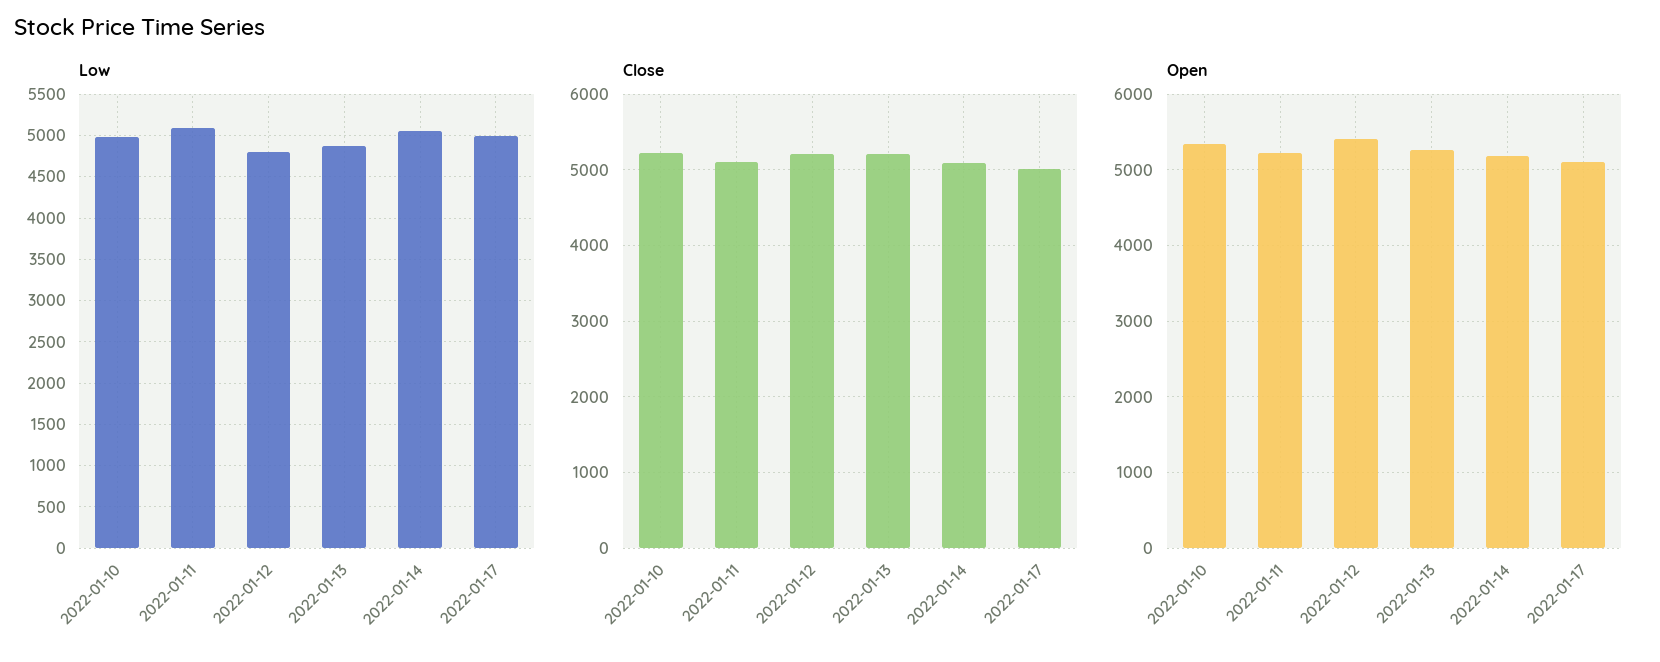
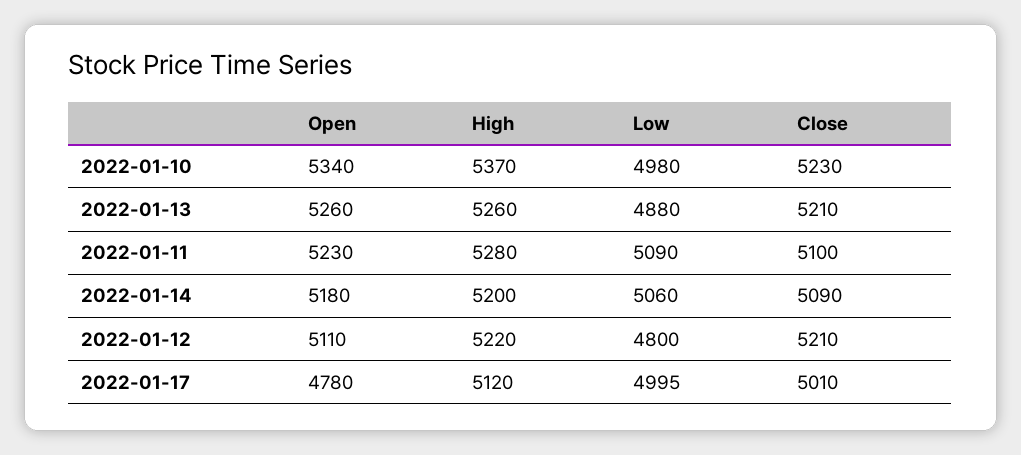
Open, 2022-01-12: 5400 -> 5110
Open, 2022-01-17: 5100 -> 4780
High, 2022-01-10: none -> 5370
High, 2022-01-13: none -> 5260
High, 2022-01-11: none -> 5280
High, 2022-01-14: none -> 5200
High, 2022-01-12: none -> 5220
High, 2022-01-17: none -> 5120

